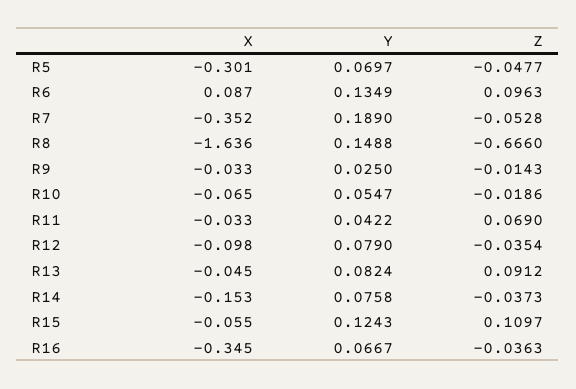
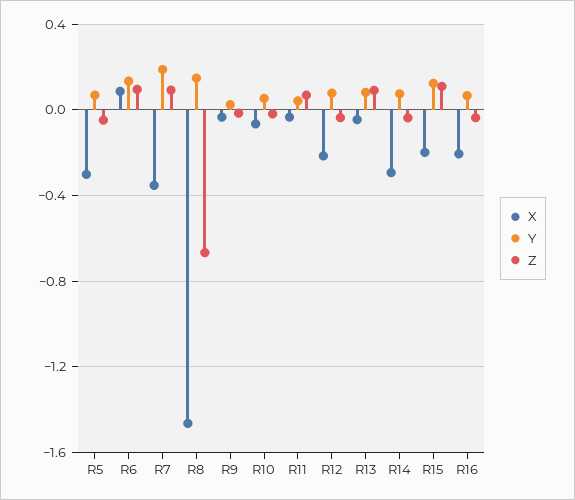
Z, R7: -0.0528 -> 0.1
X, R8: -1.636 -> -1.45
X, R12: -0.098 -> -0.2
X, R14: -0.153 -> -0.3
X, R15: -0.055 -> -0.2
X, R16: -0.345 -> -0.2

